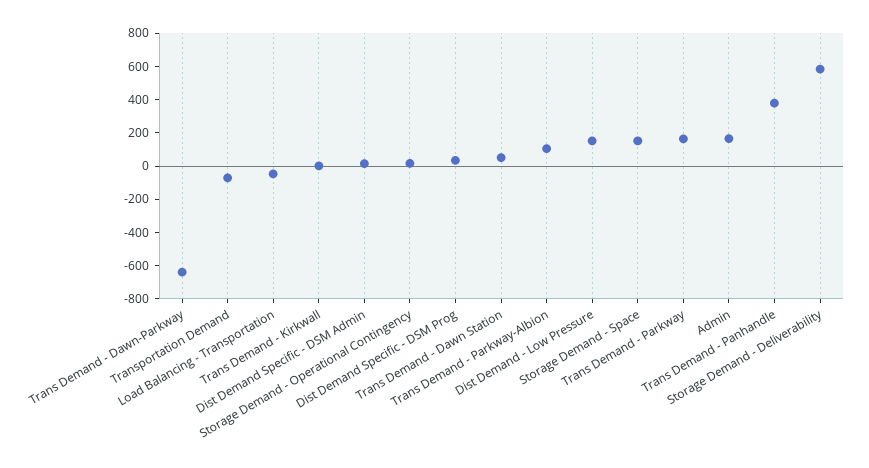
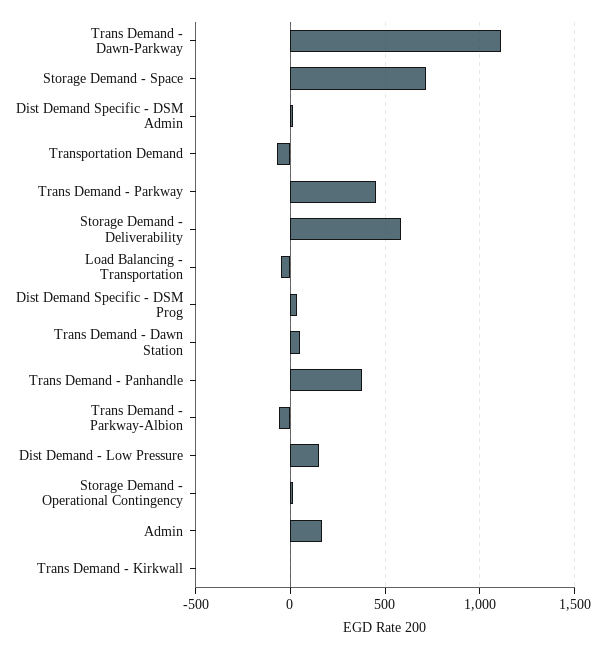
Trans Demand - Dawn-Parkway: -650 -> 1100
Trans Demand - Parkway-Albion: 100 -> -50
Storage Demand - Space: 150 -> 700
Trans Demand - Parkway: 150 -> 450

